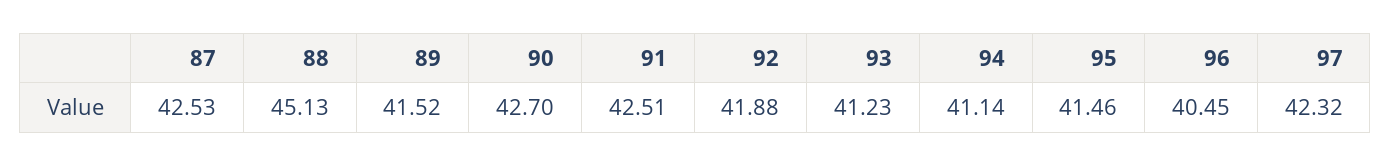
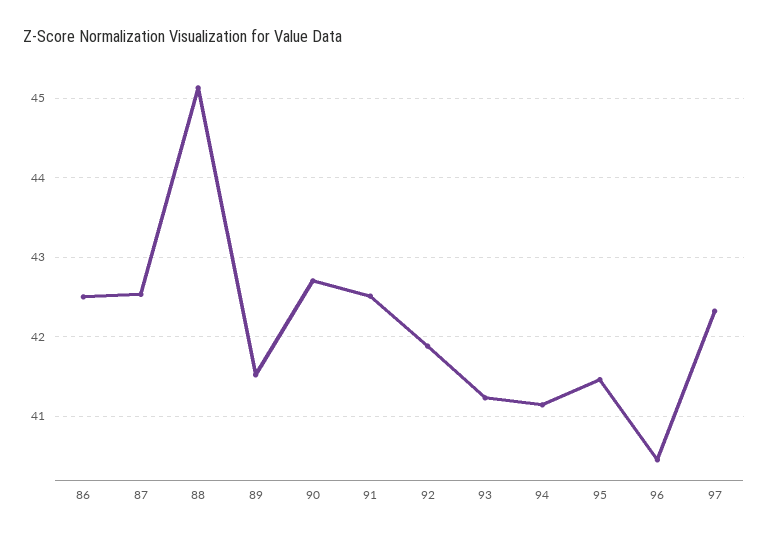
86: none -> 42.5

